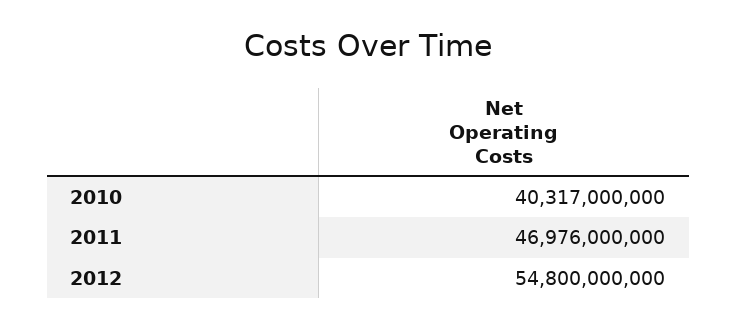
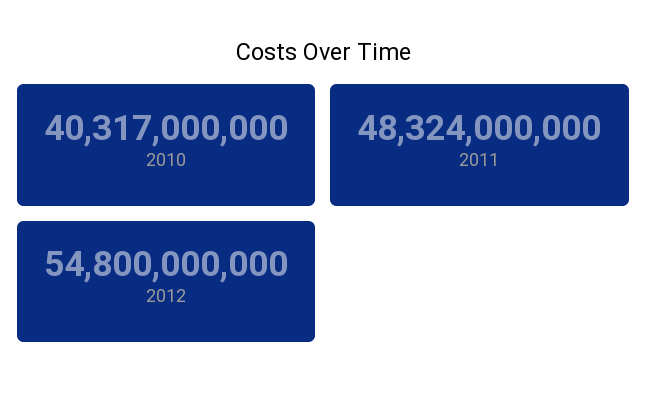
2011: 46976000000 -> 48324000000

